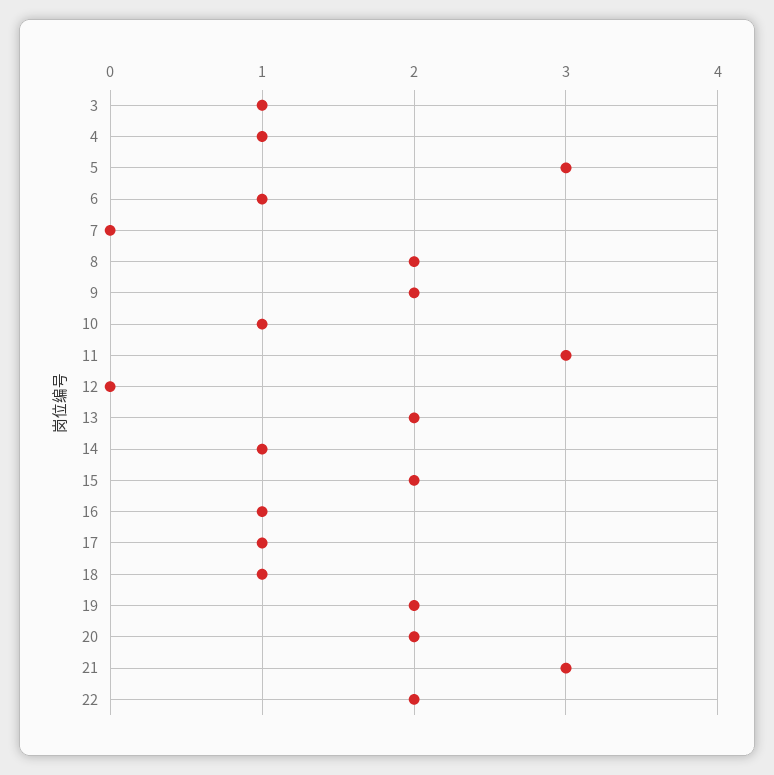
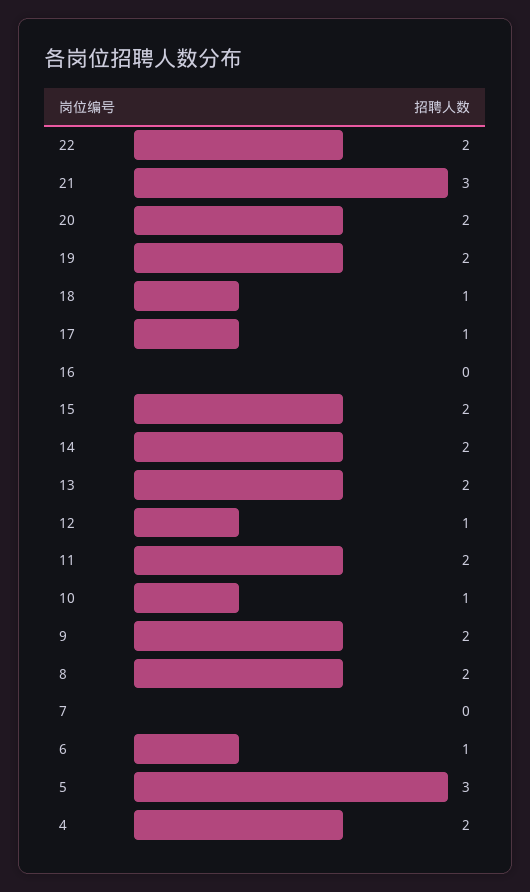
3: 1 -> none
4: 1 -> 2
11: 3 -> 2
12: 0 -> 1
14: 1 -> 2
16: 1 -> 0

